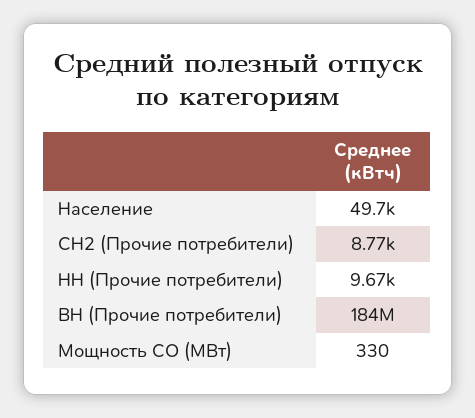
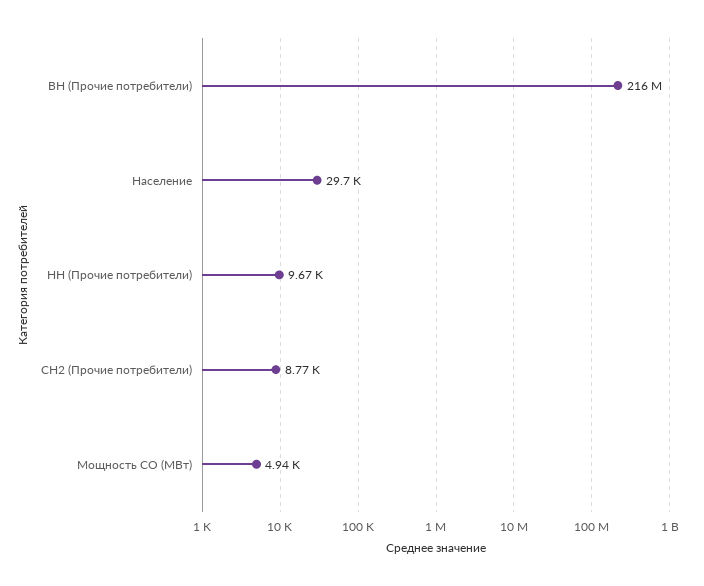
Население: 49700 -> 29700
ВН (Прочие потребители): 184000000 -> 216000000
Мощность СО (МВт): 330 -> 4940

